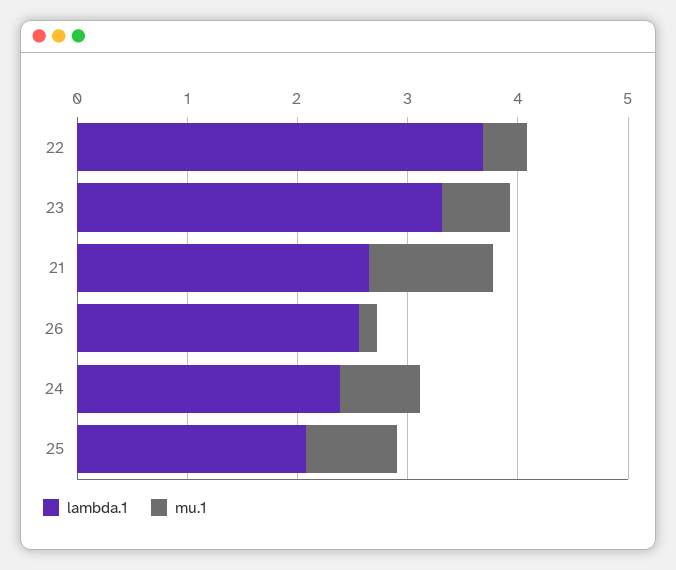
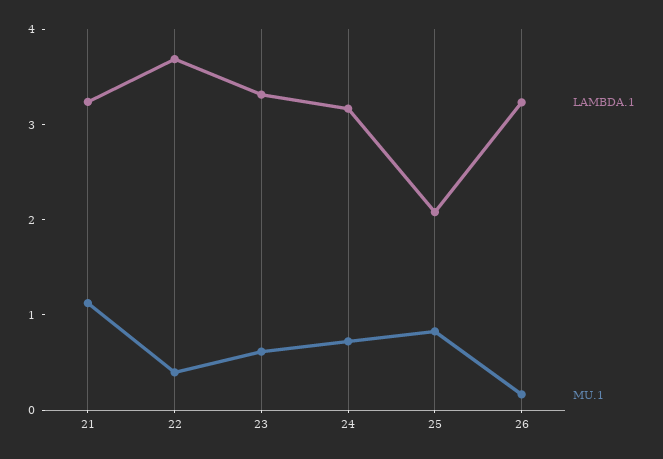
lambda.1, 21: 2.6 -> 3.2
lambda.1, 26: 2.6 -> 3.2
lambda.1, 24: 2.4 -> 3.2

